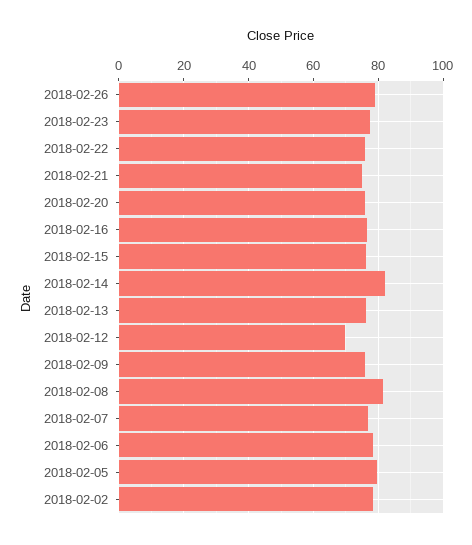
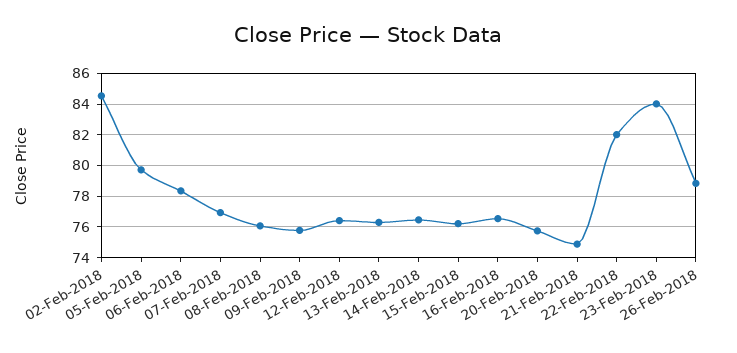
2018-02-23: 78 -> 84
2018-02-22: 76 -> 82
2018-02-14: 82 -> 76.5
2018-02-12: 70 -> 76.5
2018-02-08: 82 -> 76
2018-02-02: 78 -> 84.5

